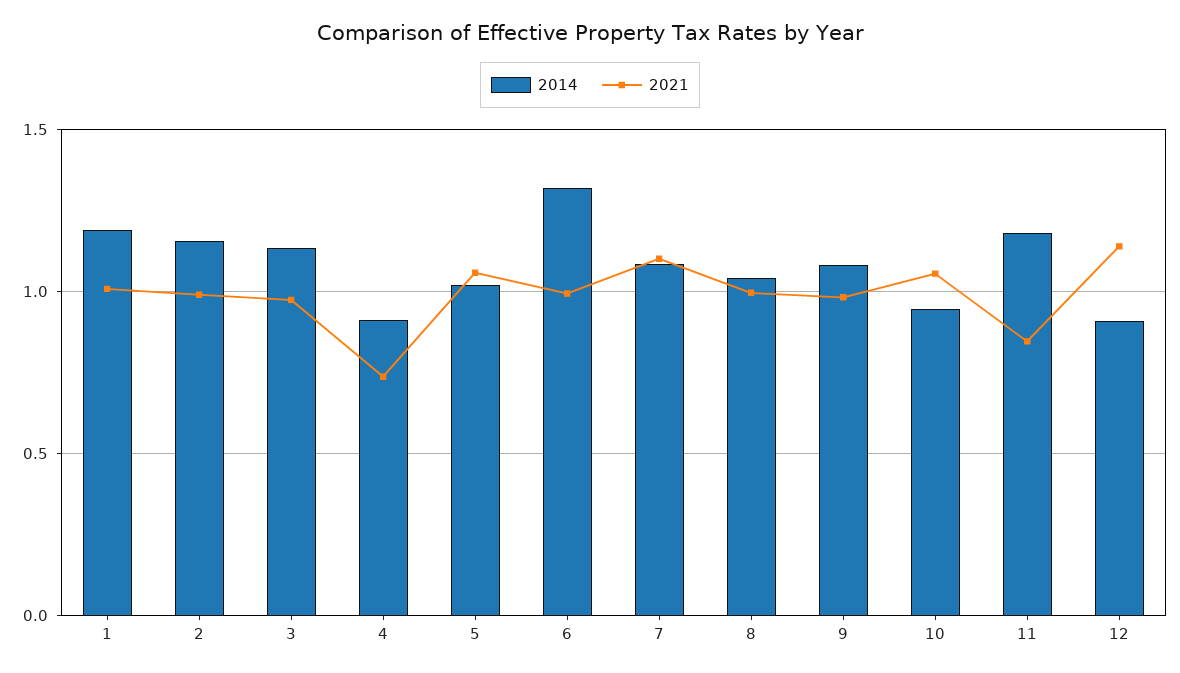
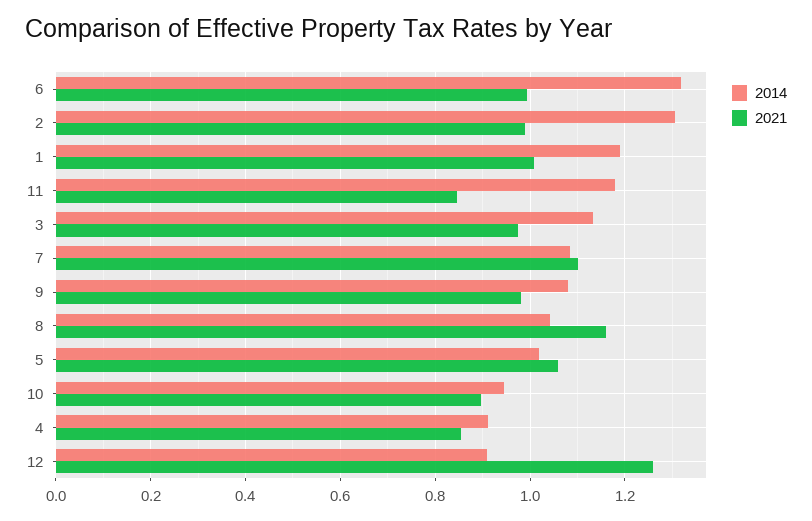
2014, 2: 1.15 -> 1.3
2021, 4: 0.75 -> 0.86
2021, 8: 1 -> 1.16
2021, 10: 1.05 -> 0.9
2021, 12: 1.15 -> 1.26

